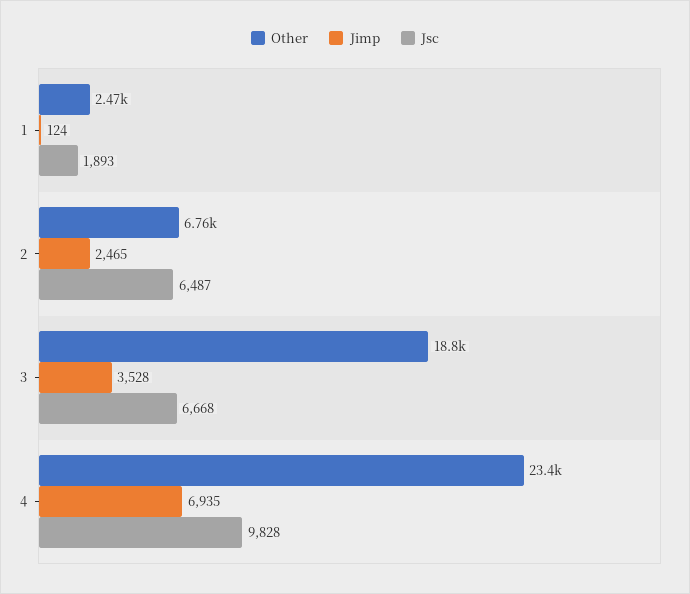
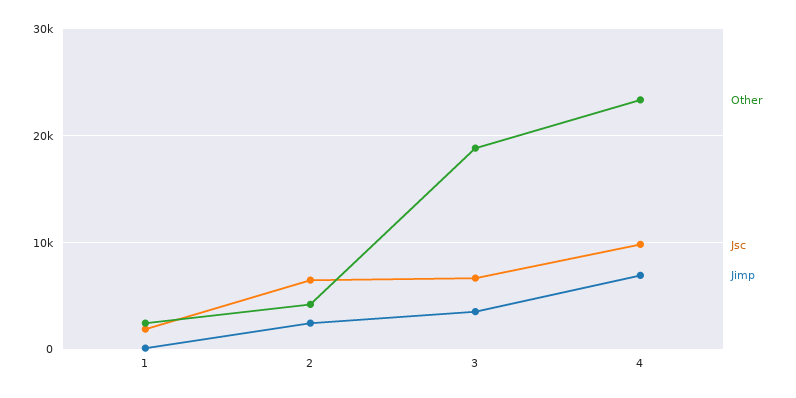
Other, 2: 6760 -> 4000

